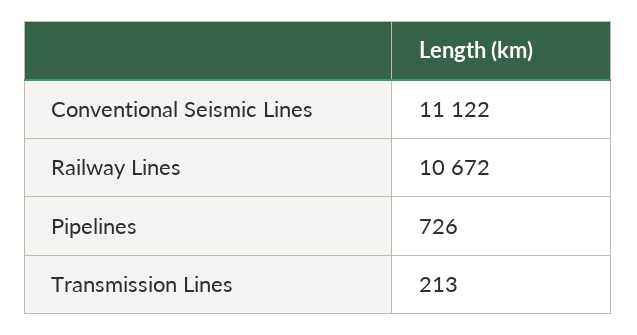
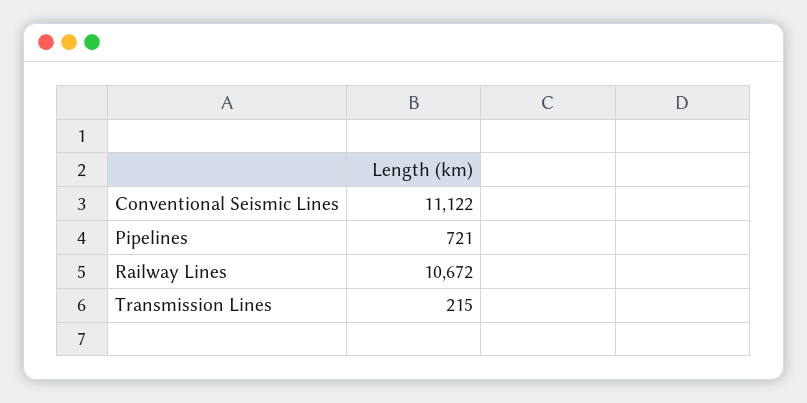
Pipelines: 726 -> 721
Transmission Lines: 213 -> 215

